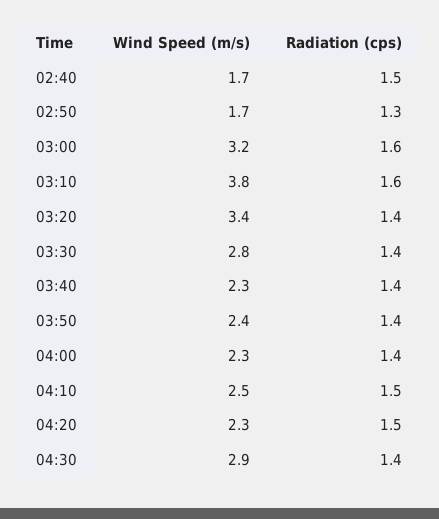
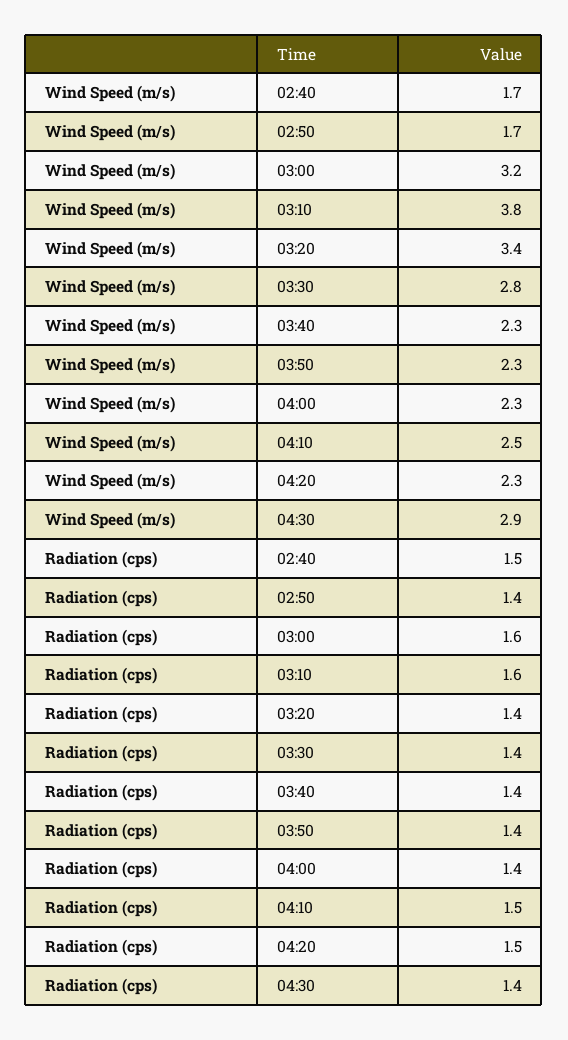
Radiation (cps), 02:50: 1.3 -> 1.4
Wind Speed (m/s), 03:50: 2.4 -> 2.3

